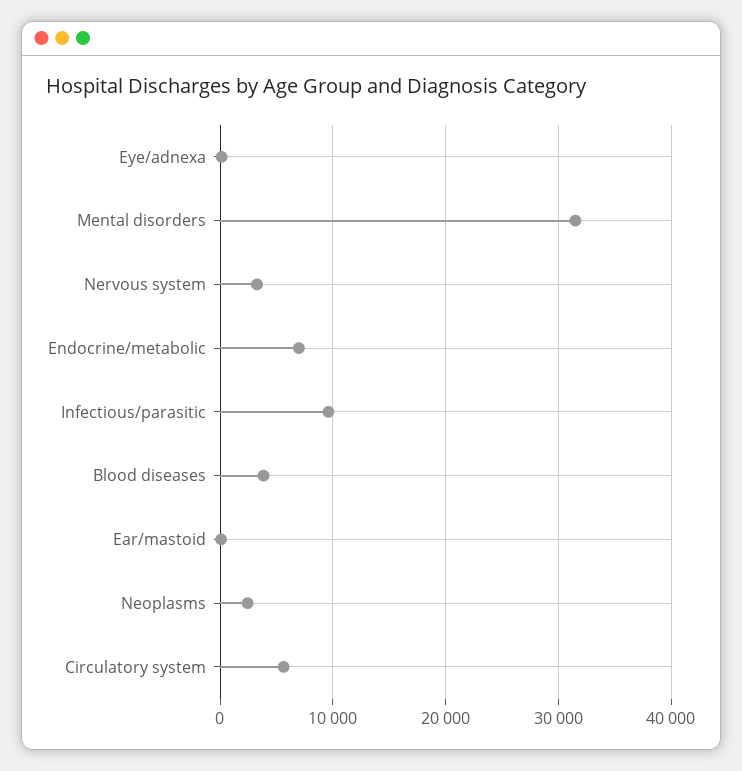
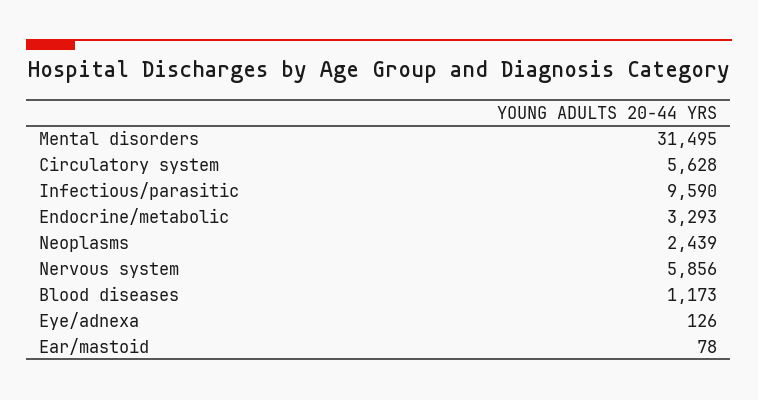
Nervous system: 3000 -> 5856
Endocrine/metabolic: 7000 -> 3293
Blood diseases: 4000 -> 1173

